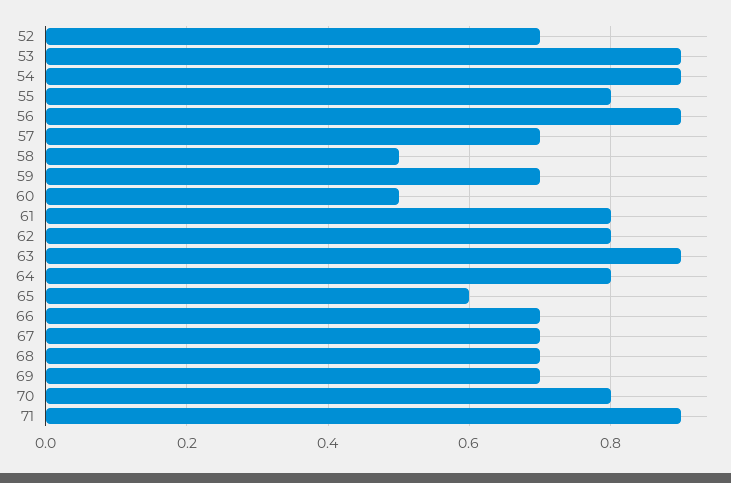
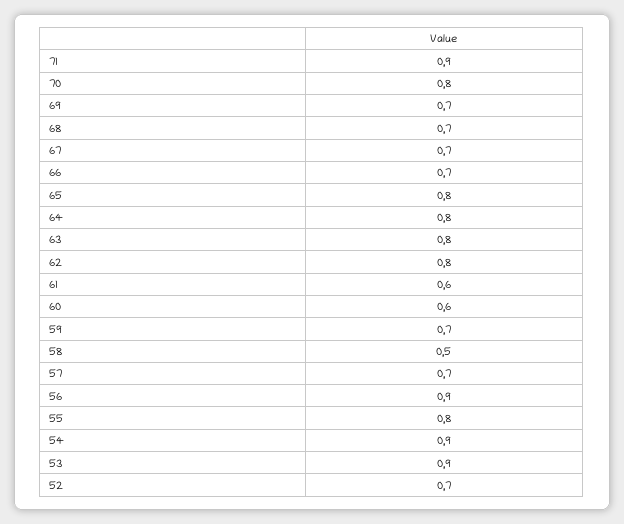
60: 0.5 -> 0.6
61: 0.8 -> 0.6
63: 0.9 -> 0.8
65: 0.6 -> 0.8

